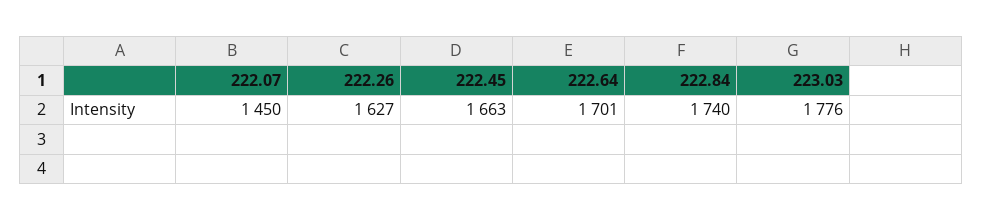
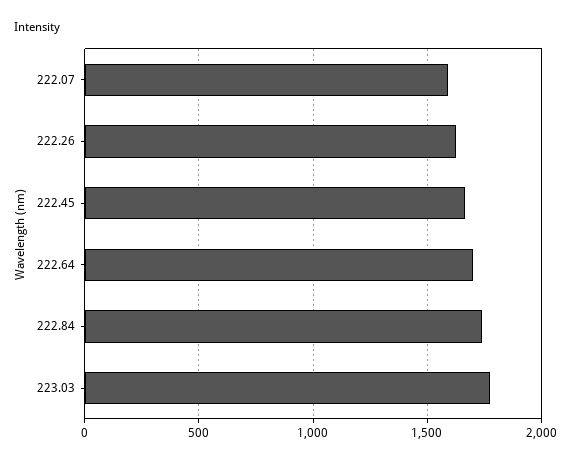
222.07: 1450 -> 1600

